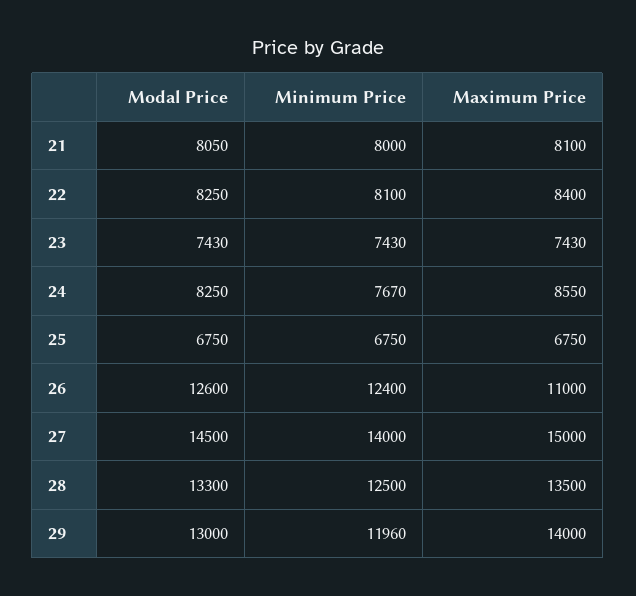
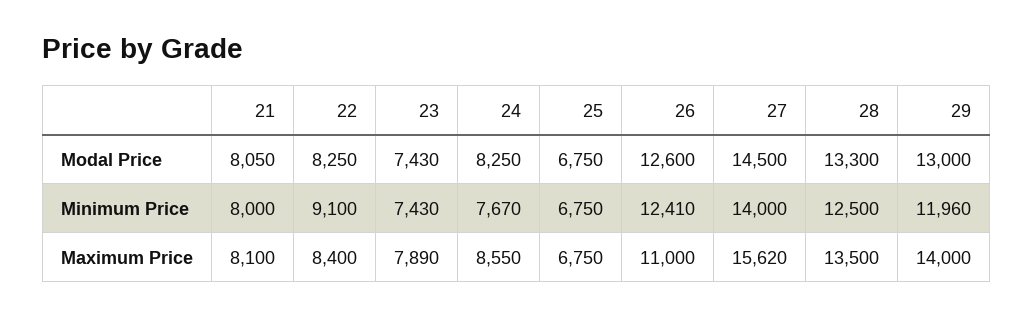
Minimum Price, 22: 8100 -> 9100
Maximum Price, 23: 7430 -> 7890
Minimum Price, 26: 12400 -> 12410
Maximum Price, 27: 15000 -> 15620

